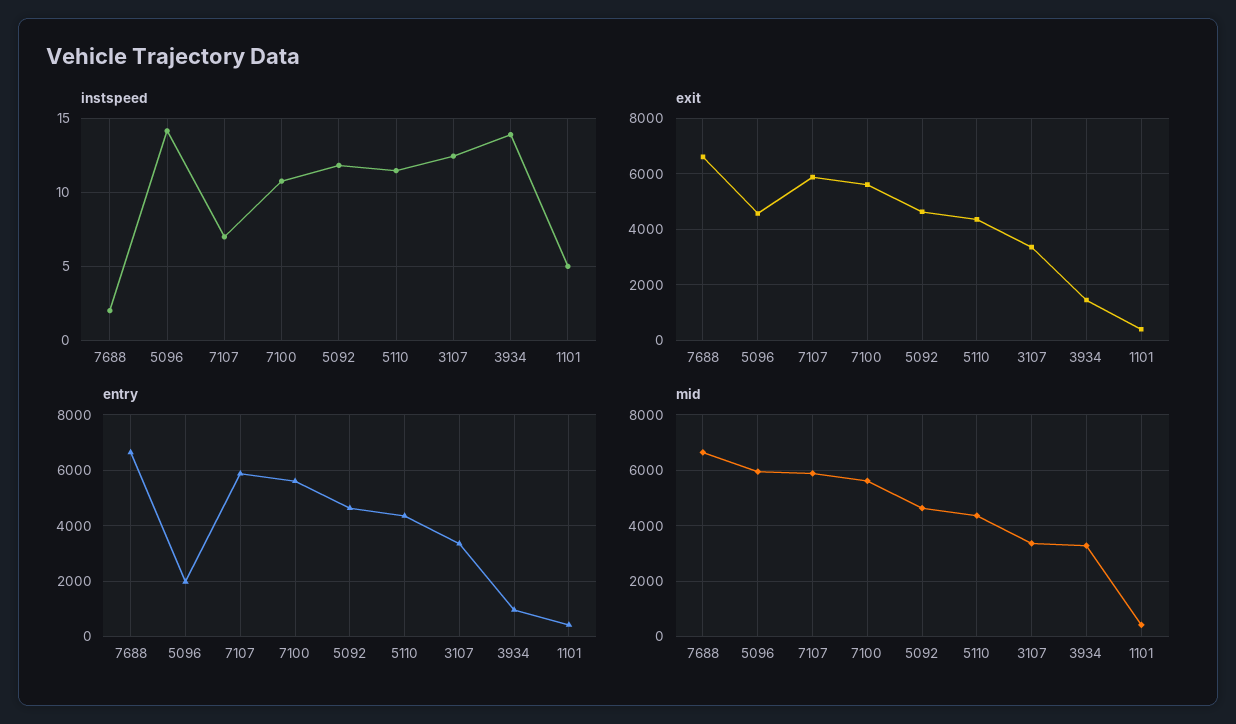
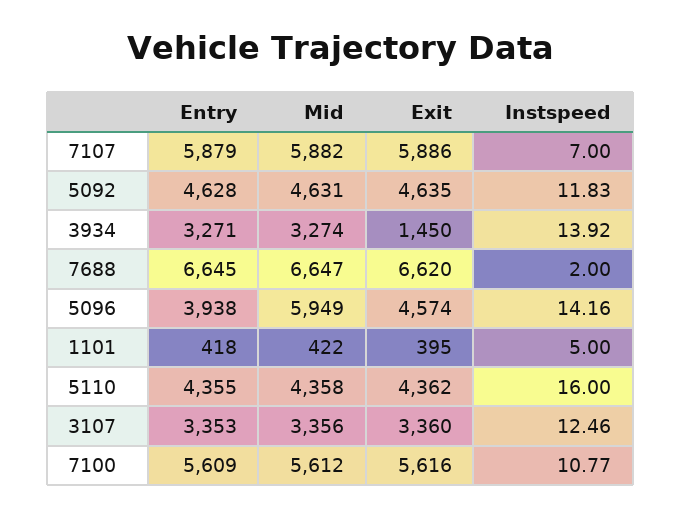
instspeed, 5110: 11.5 -> 16
entry, 5096: 2000 -> 3938
entry, 3934: 1000 -> 3271

